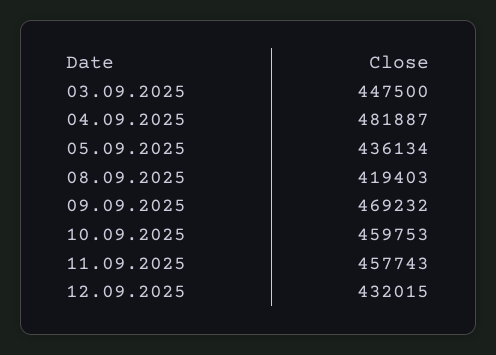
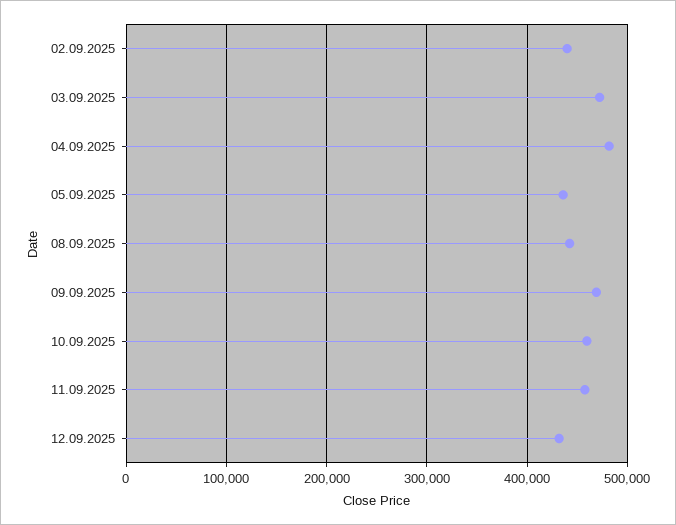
03.09.2025: 447500 -> 470000
08.09.2025: 419403 -> 440000
02.09.2025: none -> 440000

